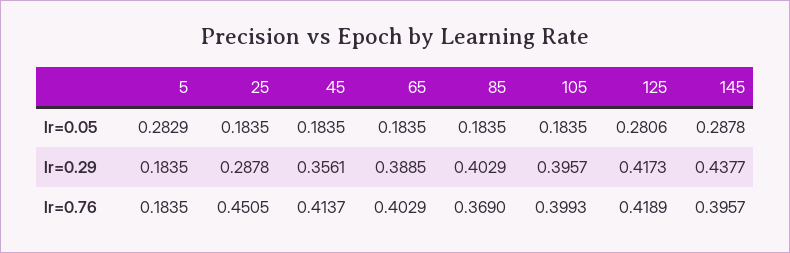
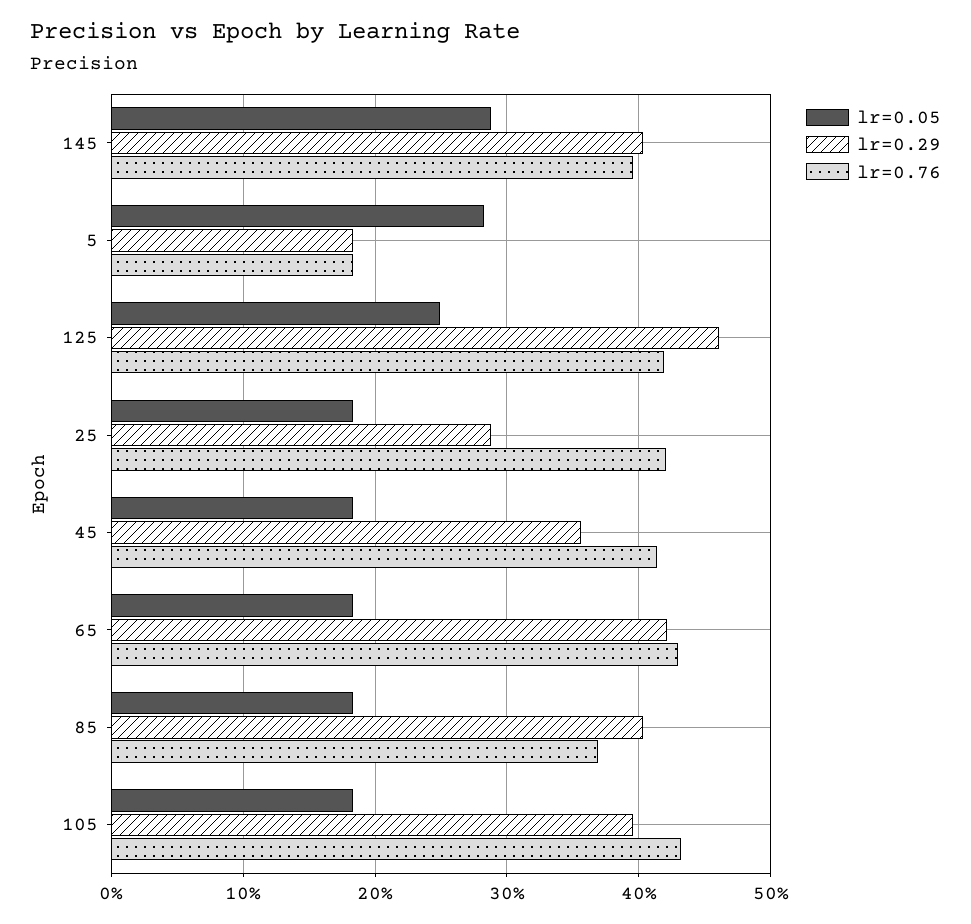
lr=0.05, 125: 0.2806 -> 0.25
lr=0.29, 65: 0.3885 -> 0.42
lr=0.29, 125: 0.4173 -> 0.46
lr=0.29, 145: 0.4377 -> 0.4
lr=0.76, 25: 0.4505 -> 0.42
lr=0.76, 65: 0.4029 -> 0.43
lr=0.76, 105: 0.3993 -> 0.43

